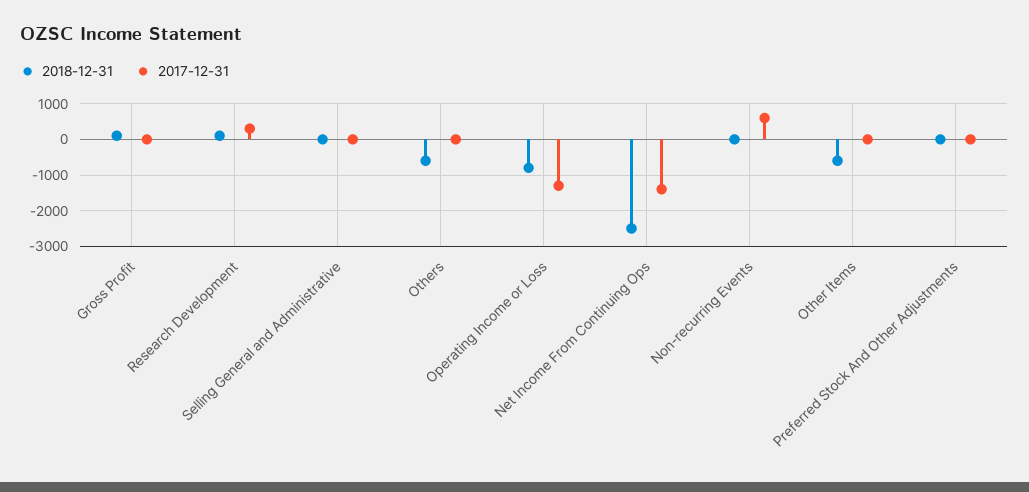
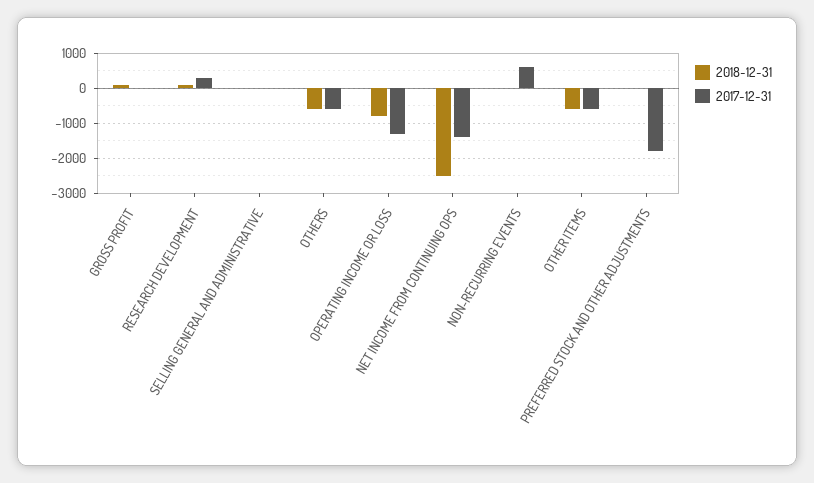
2017-12-31, Others: 0 -> -600
2017-12-31, Other Items: 0 -> -600
2017-12-31, Preferred Stock And Other Adjustments: 0 -> -1800

